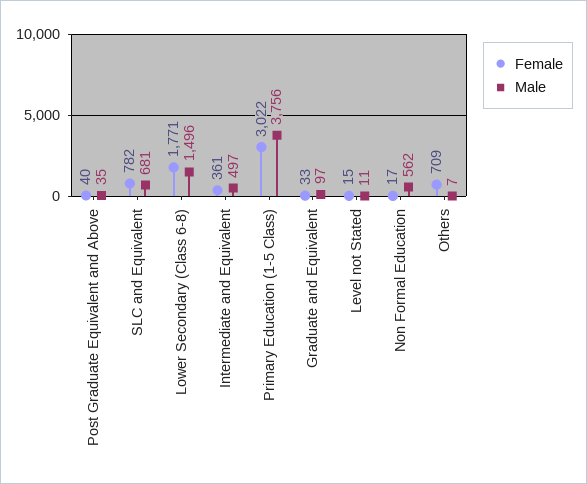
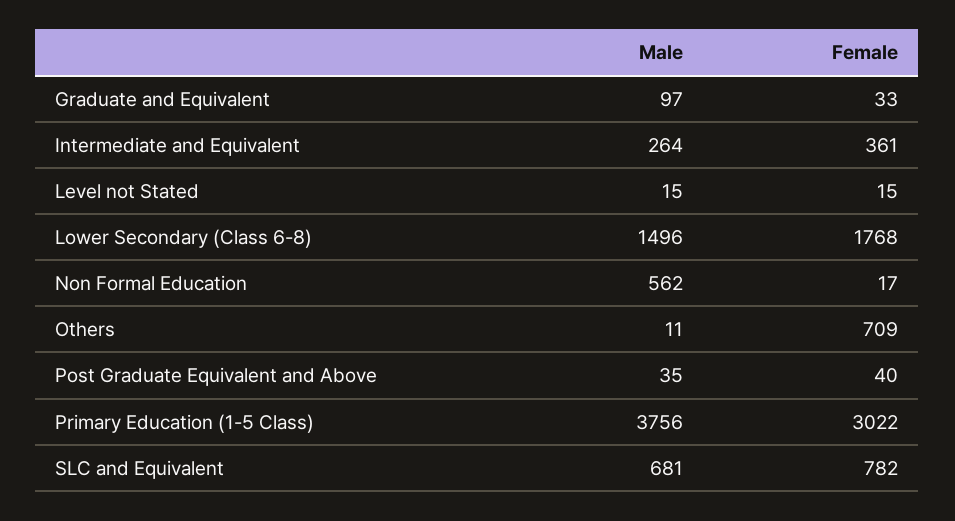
Female, Lower Secondary (Class 6-8): 1771 -> 1768
Male, Intermediate and Equivalent: 497 -> 264
Male, Level not Stated: 11 -> 15
Male, Others: 7 -> 11

